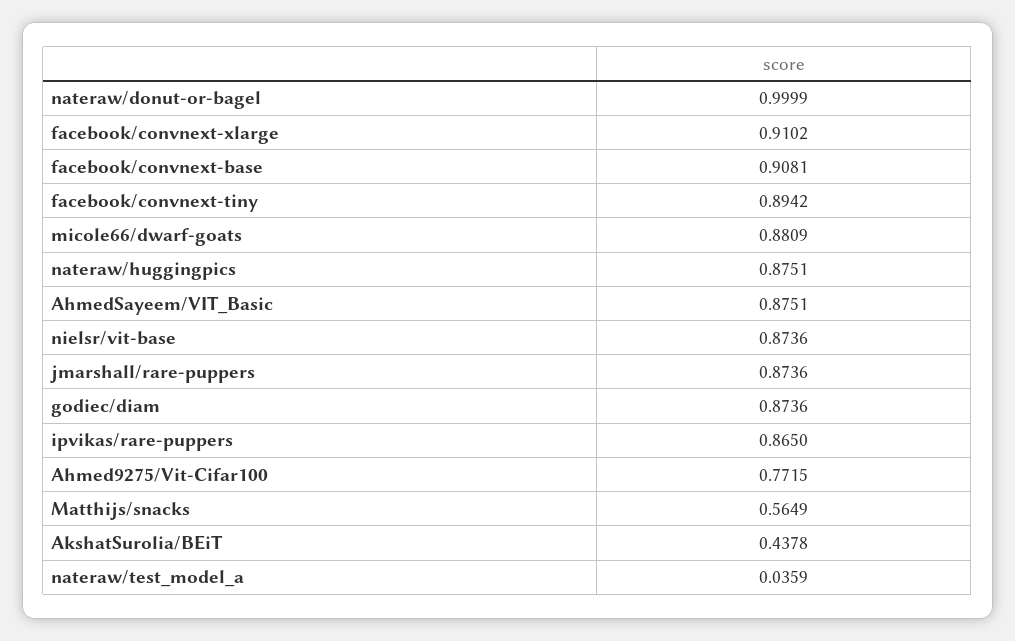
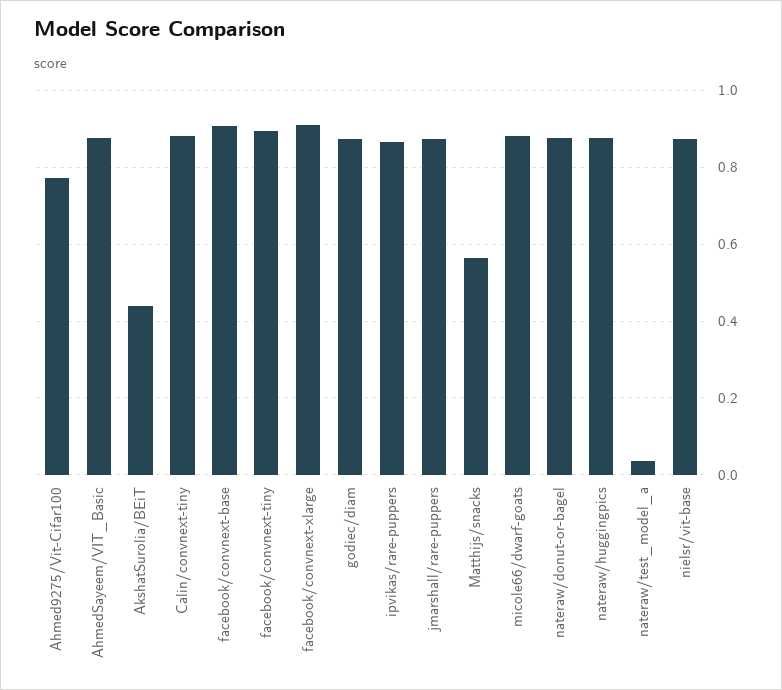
nateraw/donut-or-bagel: 0.9999 -> 0.88
Calin/convnext-tiny: none -> 0.88

